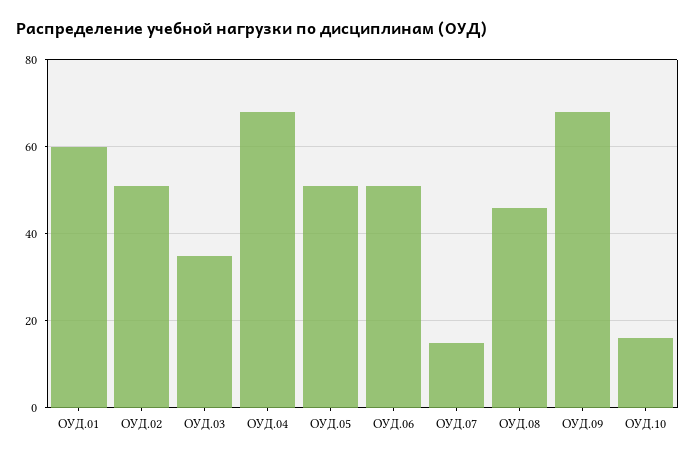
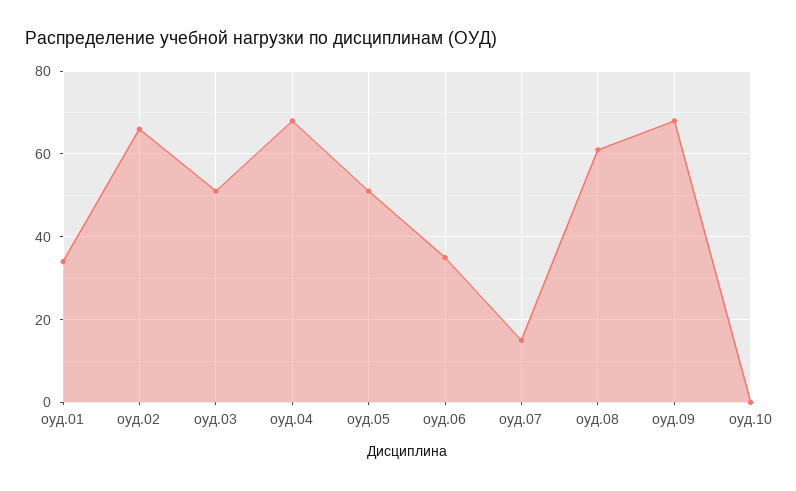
ОУД.01: 60 -> 35
ОУД.02: 50 -> 65
ОУД.03: 35 -> 50
ОУД.06: 50 -> 35
ОУД.08: 45 -> 60
ОУД.10: 15 -> 0

